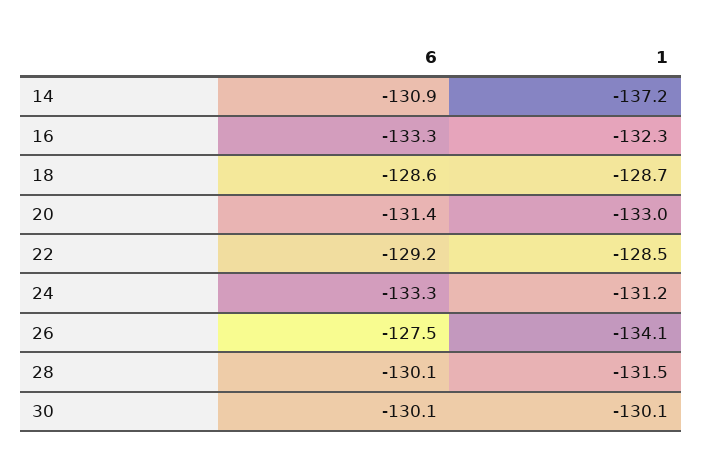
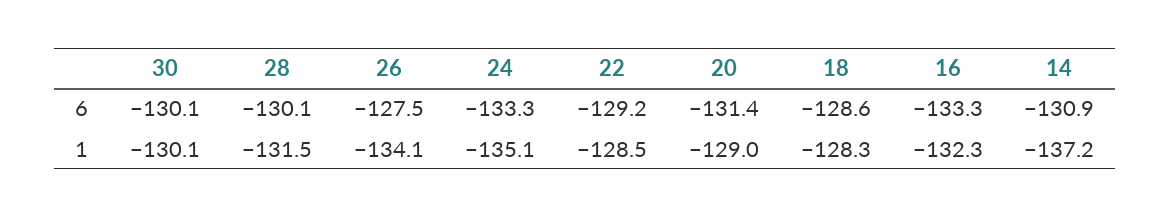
1, 18: -128.7 -> -128.3
1, 20: -133 -> -129
1, 24: -131.2 -> -135.1

